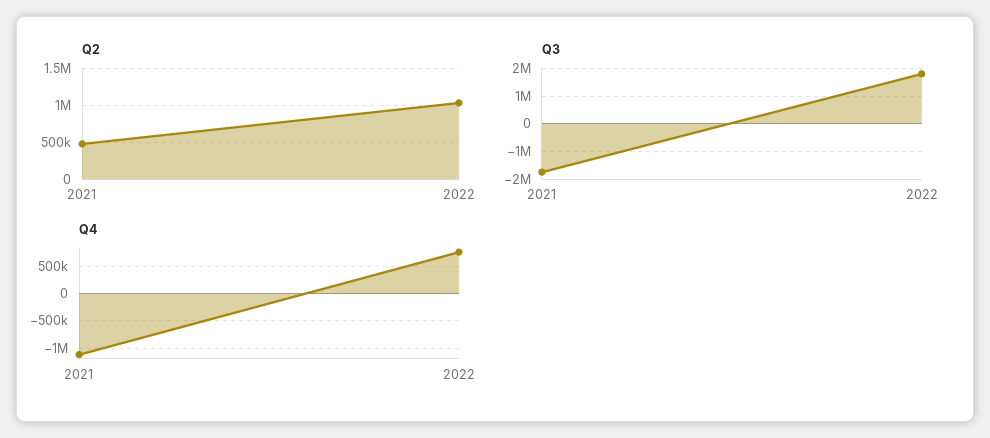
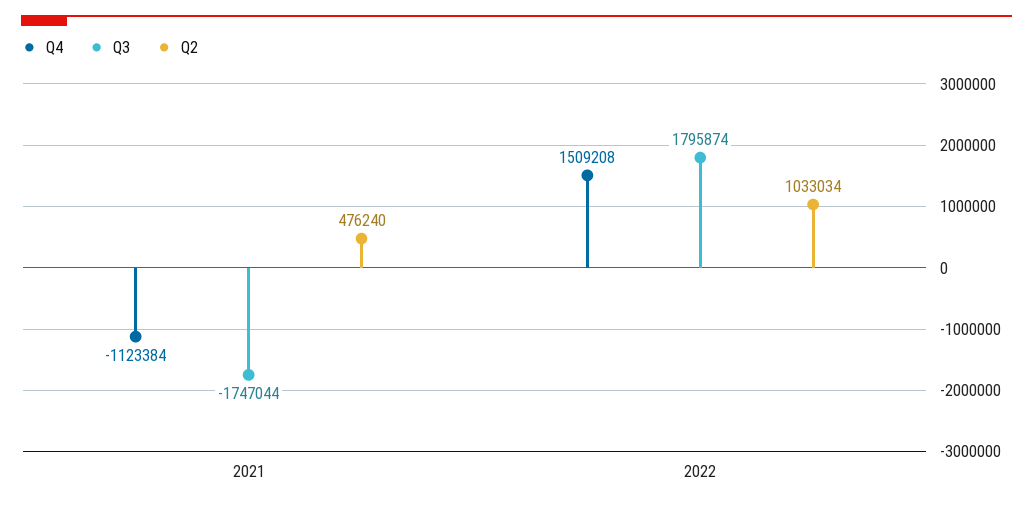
Q4, 2022: 750000 -> 1509208

